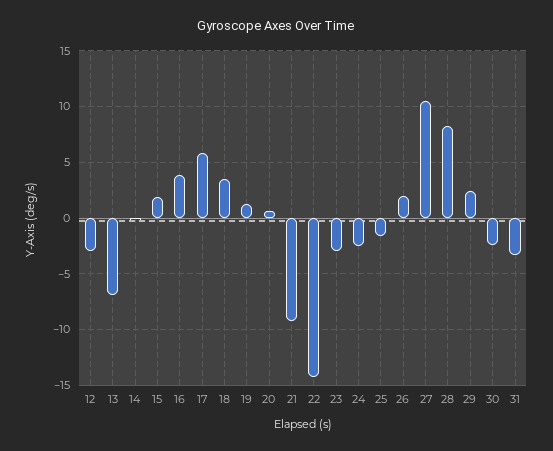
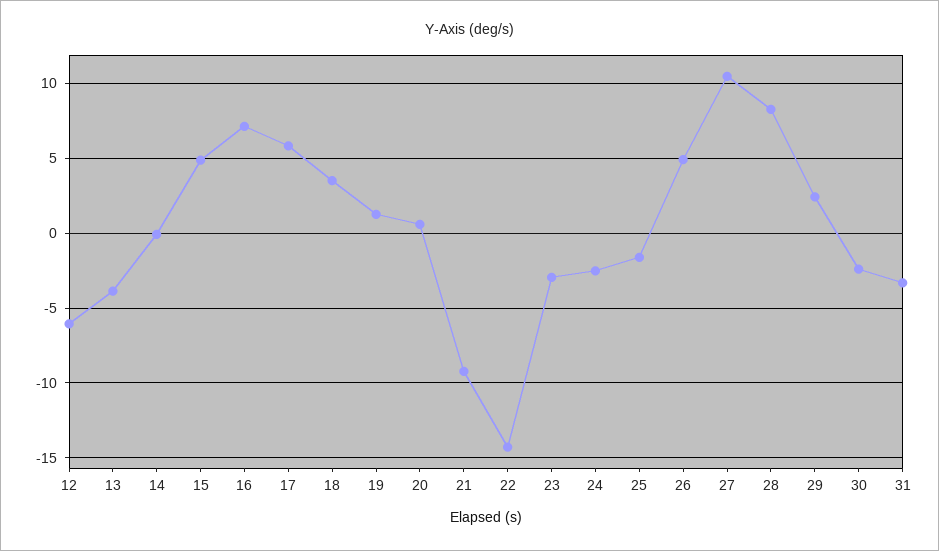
12: -3 -> -6
13: -7 -> -4
15: 2 -> 5
16: 4 -> 7
26: 2 -> 5

